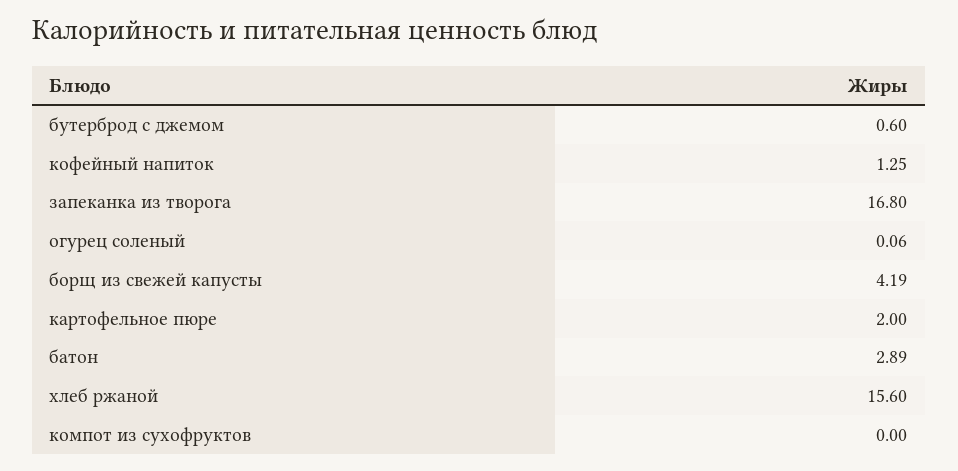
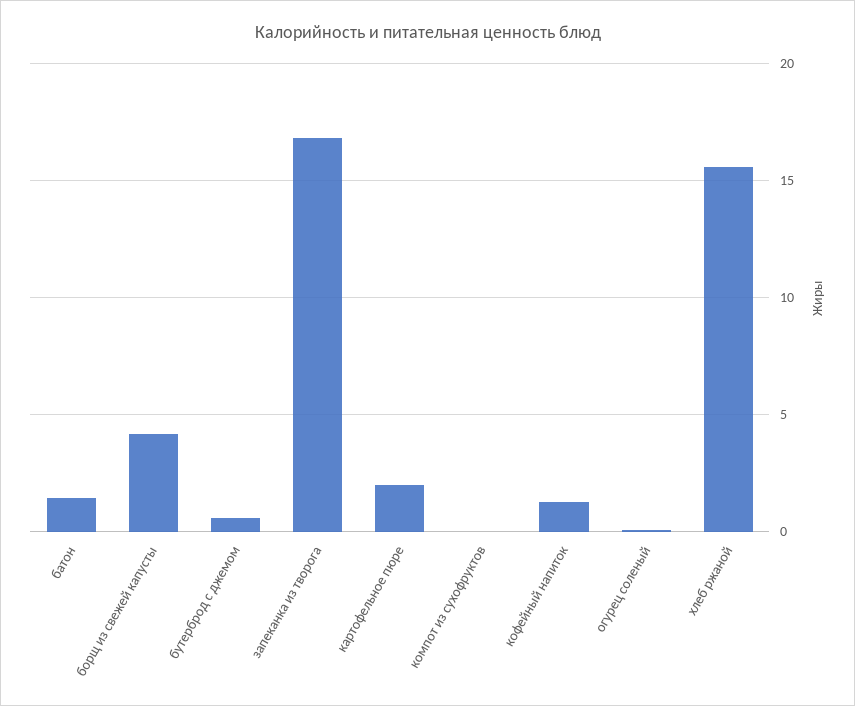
батон: 2.89 -> 1.5

